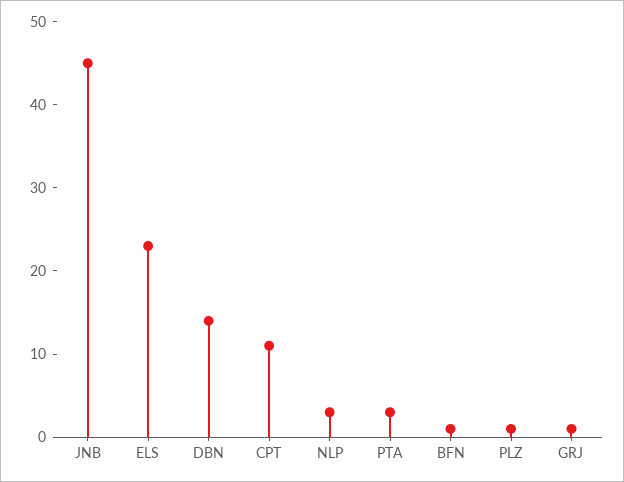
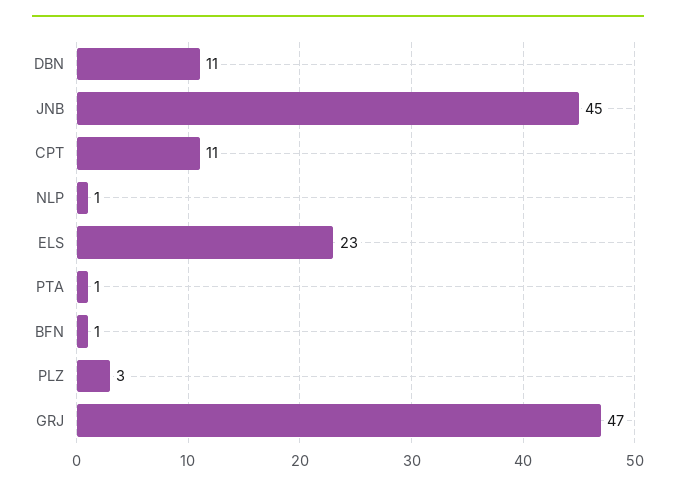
DBN: 14 -> 11
NLP: 3 -> 1
PTA: 3 -> 1
PLZ: 1 -> 3
GRJ: 1 -> 47

